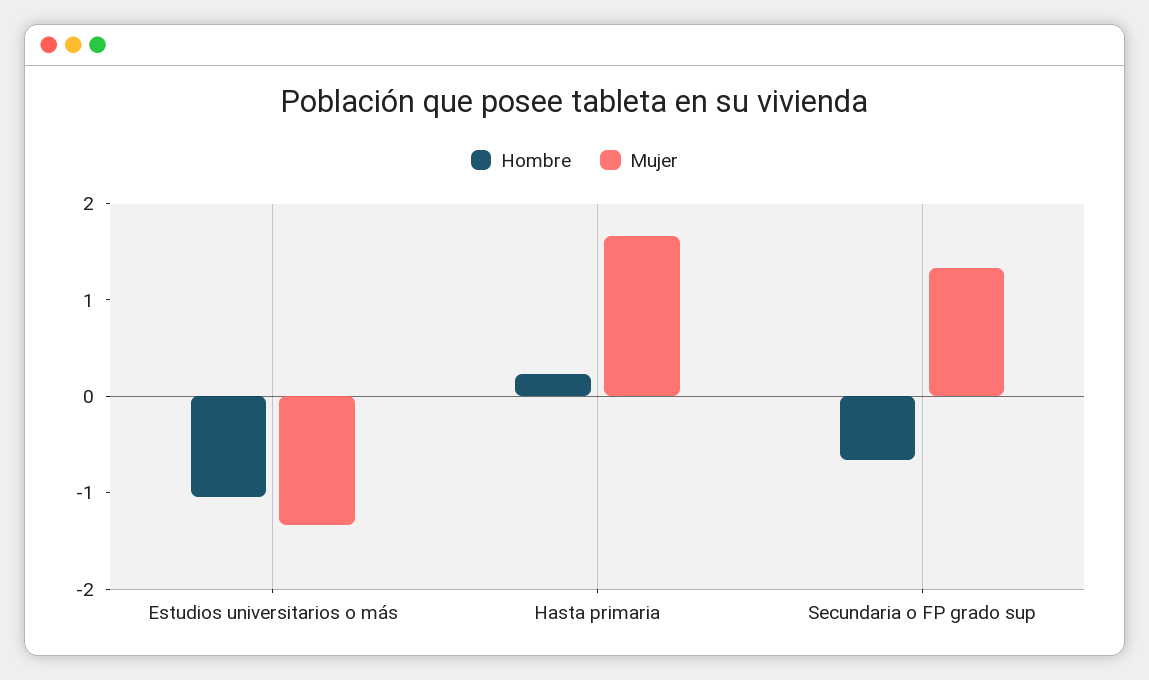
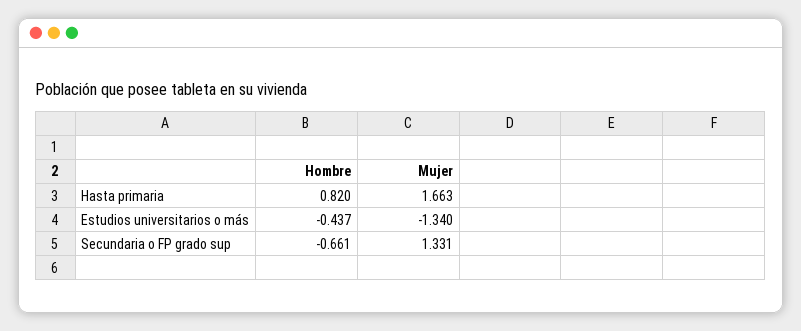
Hombre, Estudios universitarios o más: -1 -> -0.437
Hombre, Hasta primaria: 0.2 -> 0.82

